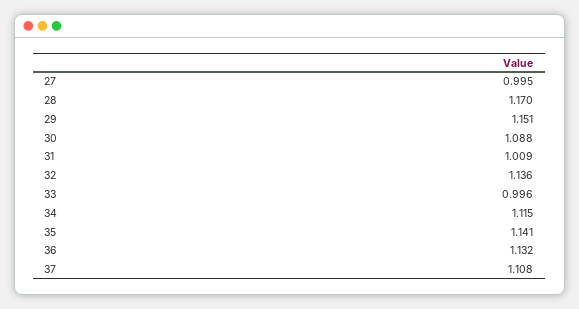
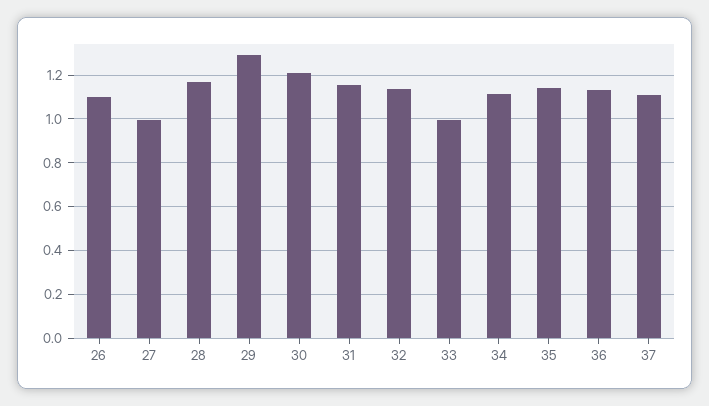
29: 1.151 -> 1.3
30: 1.088 -> 1.2
31: 1.009 -> 1.15
26: none -> 1.1

